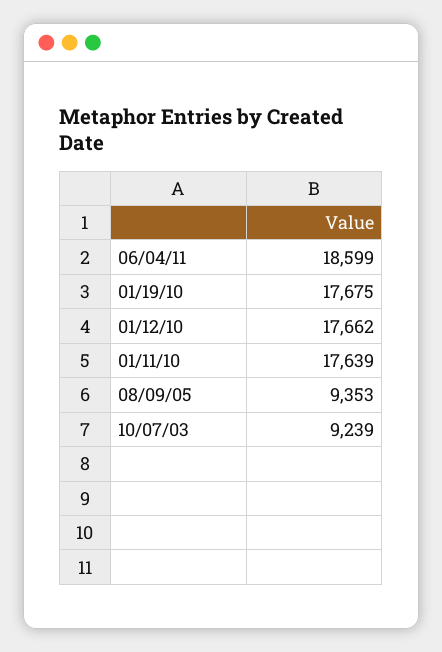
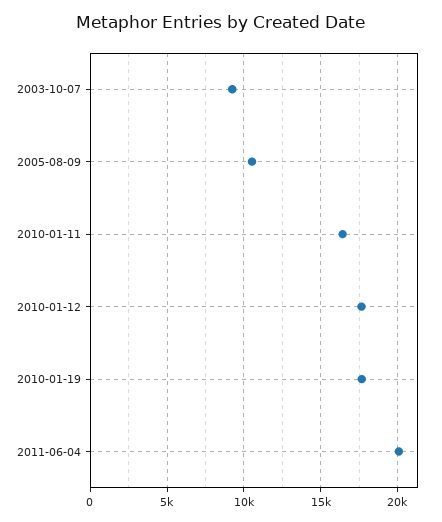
06/04/11: 18599 -> 20000
01/11/10: 17639 -> 16500
08/09/05: 9353 -> 10500

